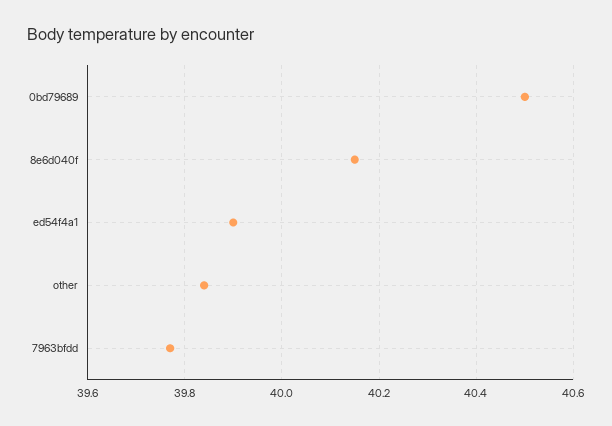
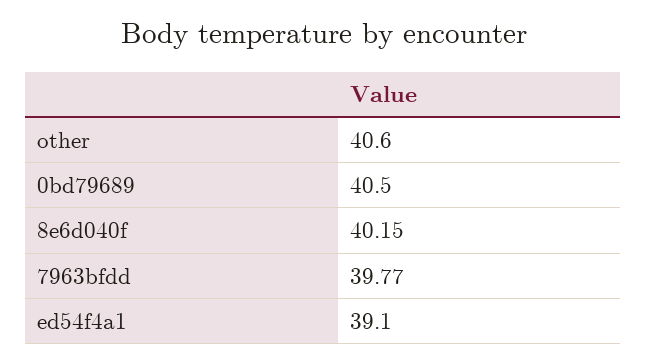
ed54f4a1: 39.9 -> 39.1
other: 39.85 -> 40.6

